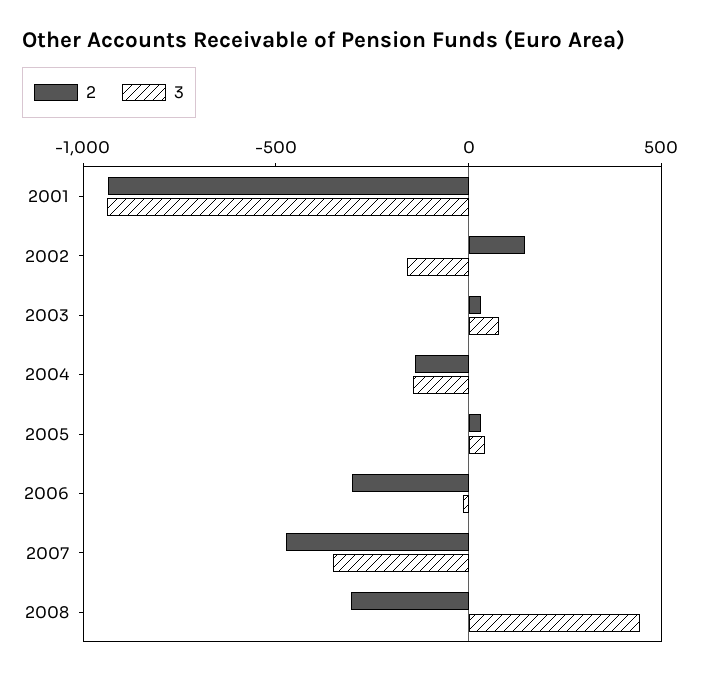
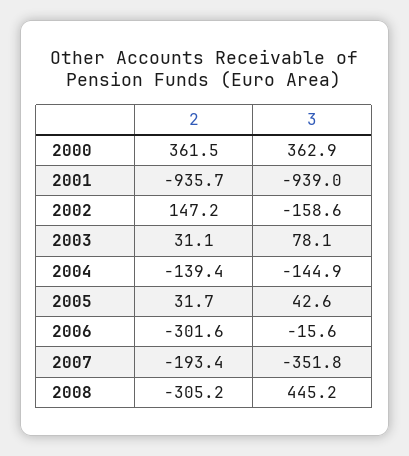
2, 2007: -500 -> -193.4
2, 2000: none -> 361.5
3, 2000: none -> 362.9

